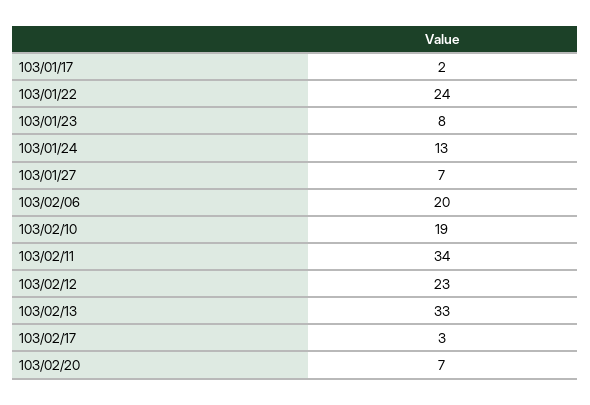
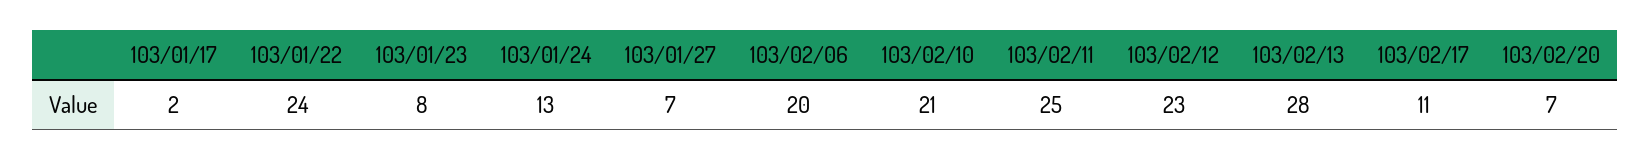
103/02/10: 19 -> 21
103/02/11: 34 -> 25
103/02/13: 33 -> 28
103/02/17: 3 -> 11

